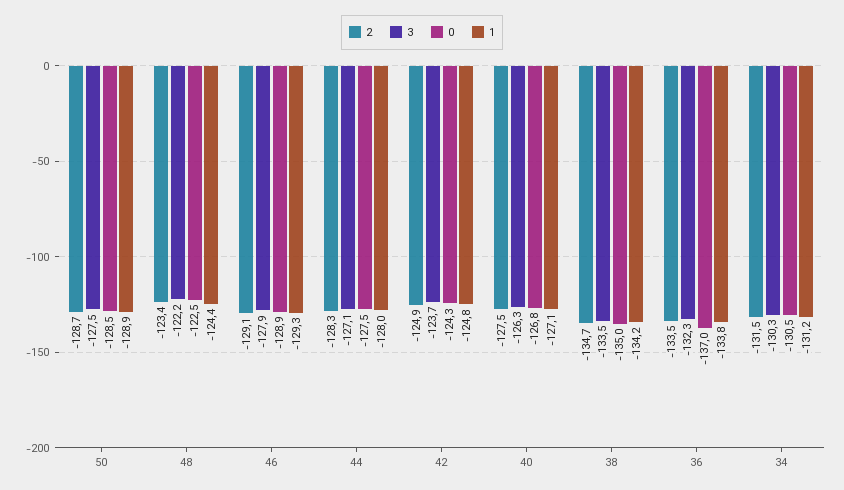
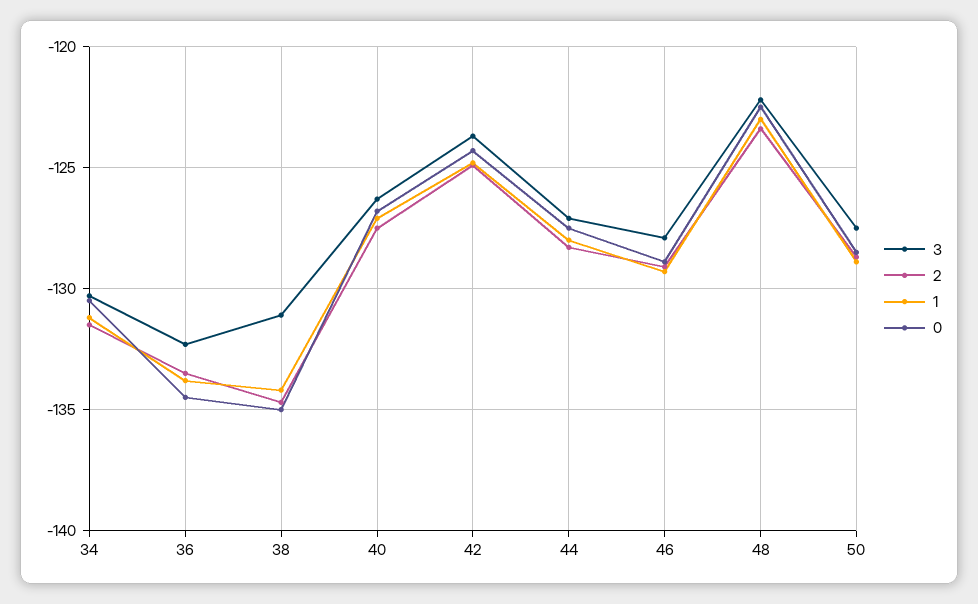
1, 48: -124.4 -> -123
3, 38: -133.5 -> -131
0, 36: -137 -> -134.5

